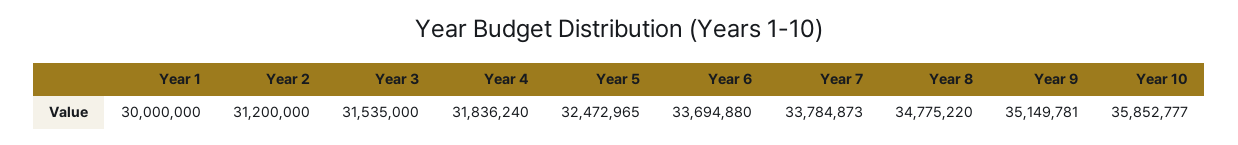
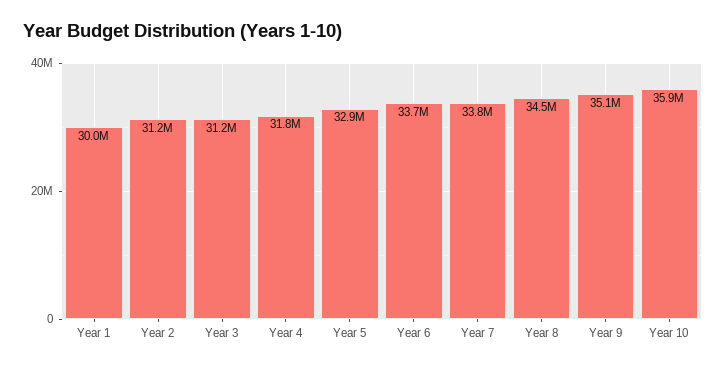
Year 3: 31535000 -> 31200000
Year 5: 32472965 -> 32900000
Year 8: 34775220 -> 34500000

